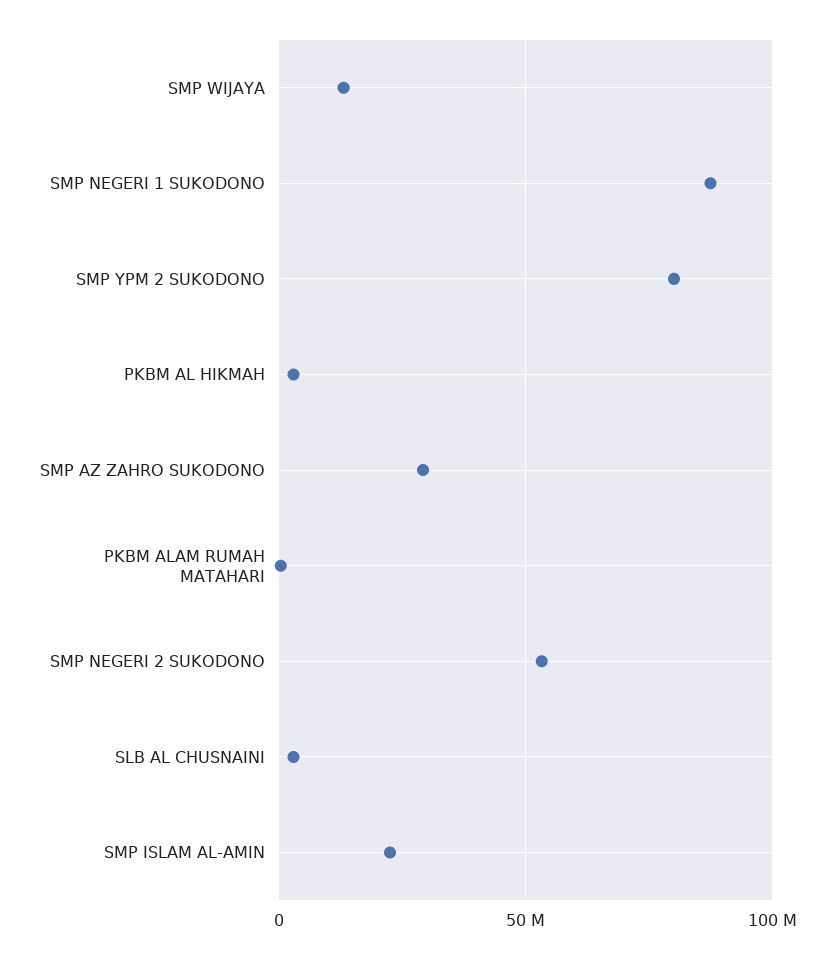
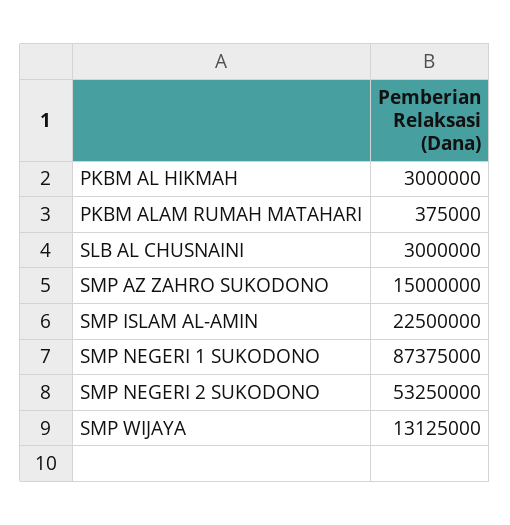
SMP YPM 2 SUKODONO: 80000000 -> none
SMP AZ ZAHRO SUKODONO: 30000000 -> 15000000

